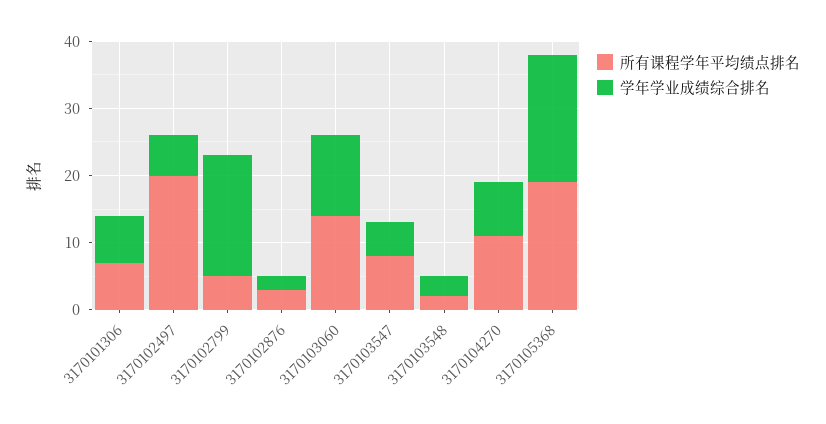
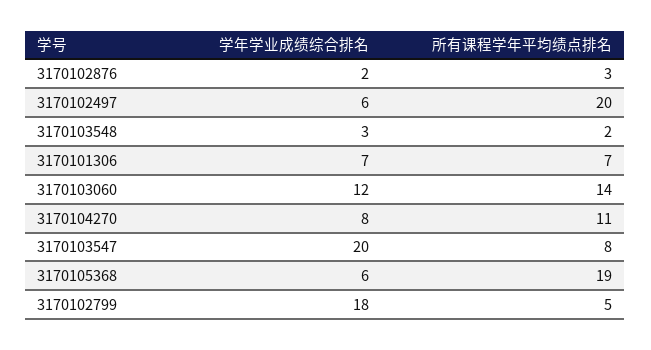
学年学业成绩综合排名, 3170103547: 5 -> 20
学年学业成绩综合排名, 3170105368: 20 -> 6

